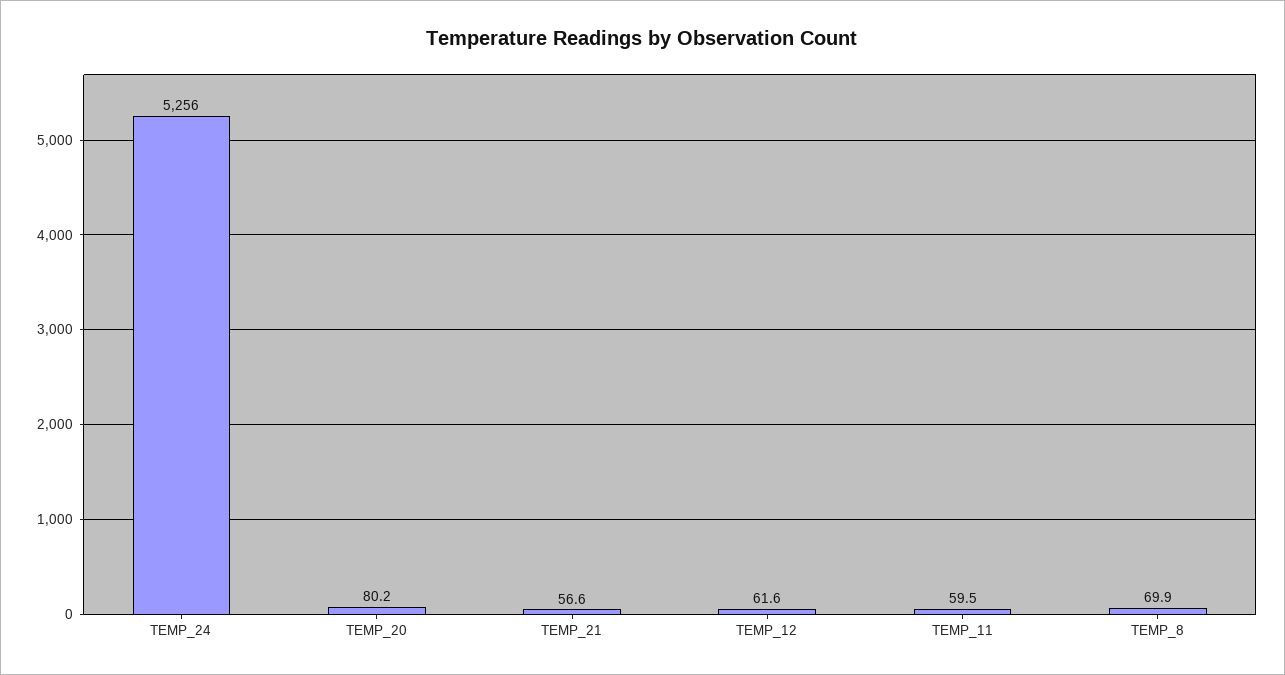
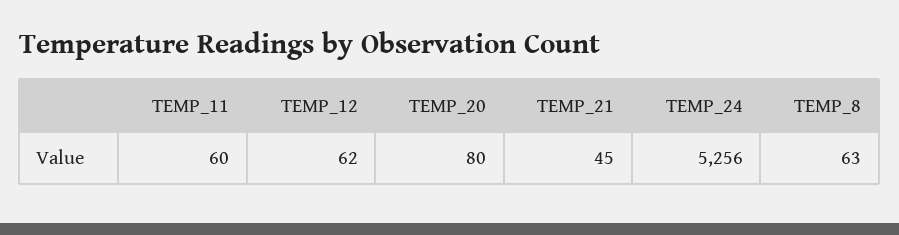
TEMP_21: 56.6 -> 45
TEMP_8: 69.9 -> 63

